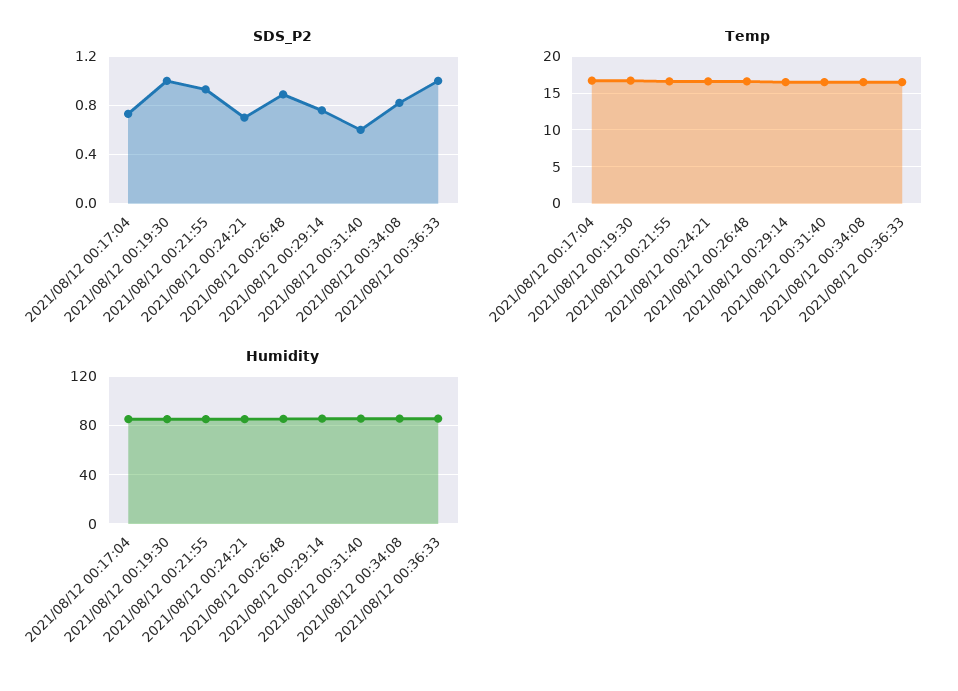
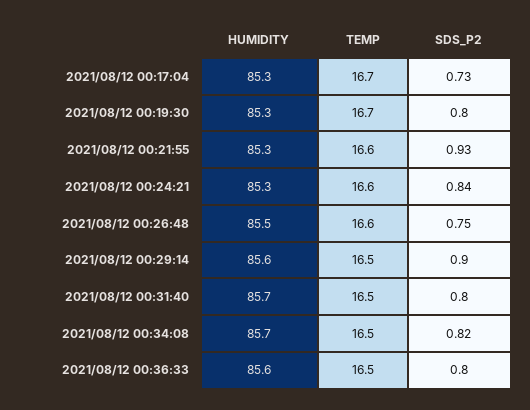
SDS_P2, 2021/08/12 00:19:30: 1 -> 0.8
SDS_P2, 2021/08/12 00:24:21: 0.7 -> 0.84
SDS_P2, 2021/08/12 00:26:48: 0.9 -> 0.75
SDS_P2, 2021/08/12 00:29:14: 0.75 -> 0.9
SDS_P2, 2021/08/12 00:31:40: 0.6 -> 0.8
SDS_P2, 2021/08/12 00:36:33: 1 -> 0.8

